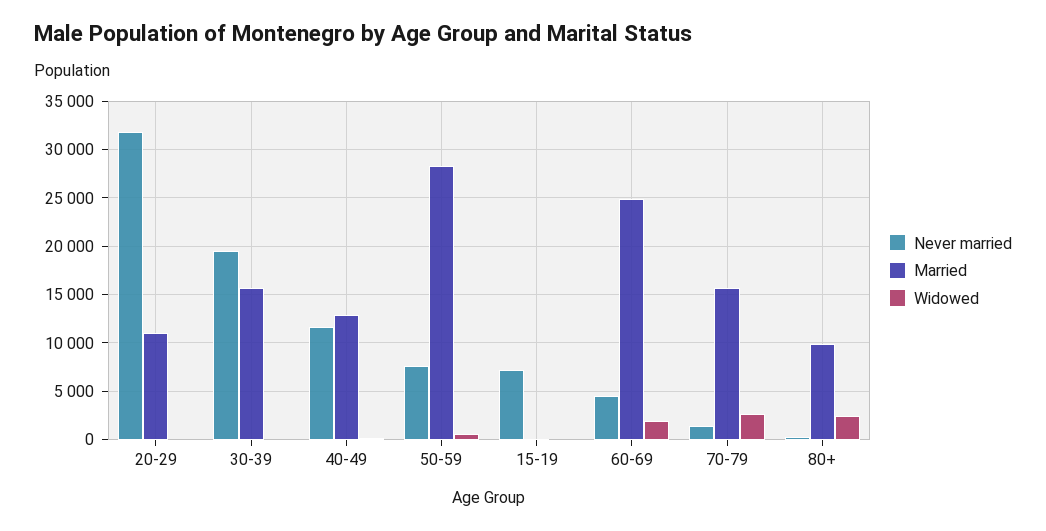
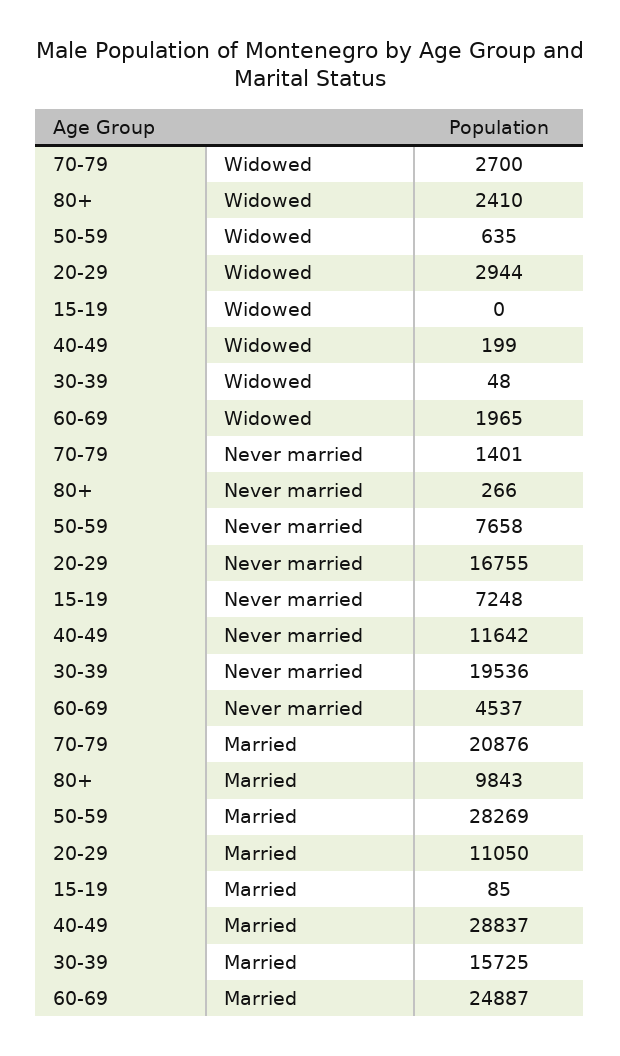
Never married, 20-29: 32000 -> 16755
Widowed, 20-29: 0 -> 2944
Married, 40-49: 13000 -> 28837
Married, 70-79: 16000 -> 20876

